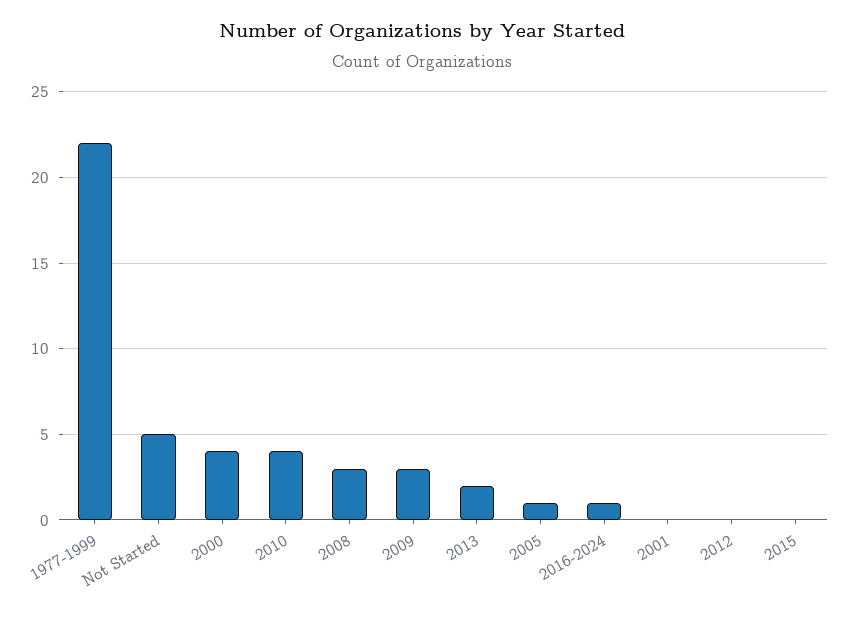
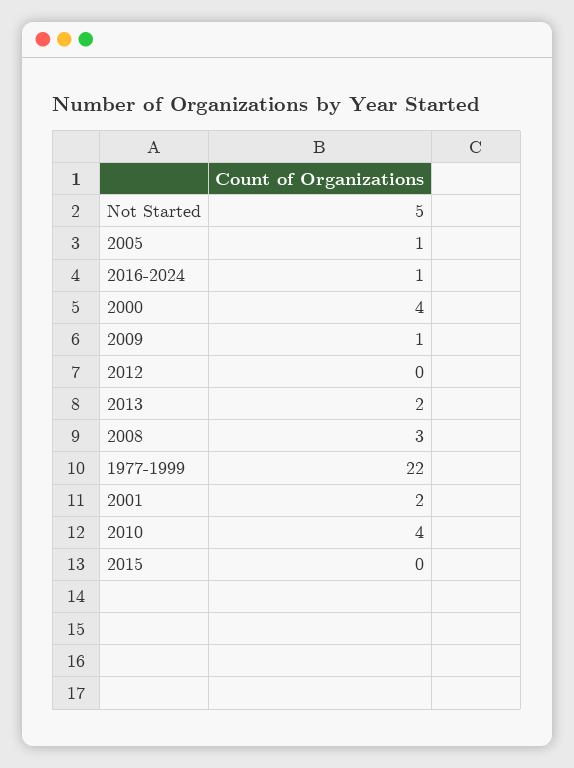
2009: 3 -> 1
2001: 0 -> 2

